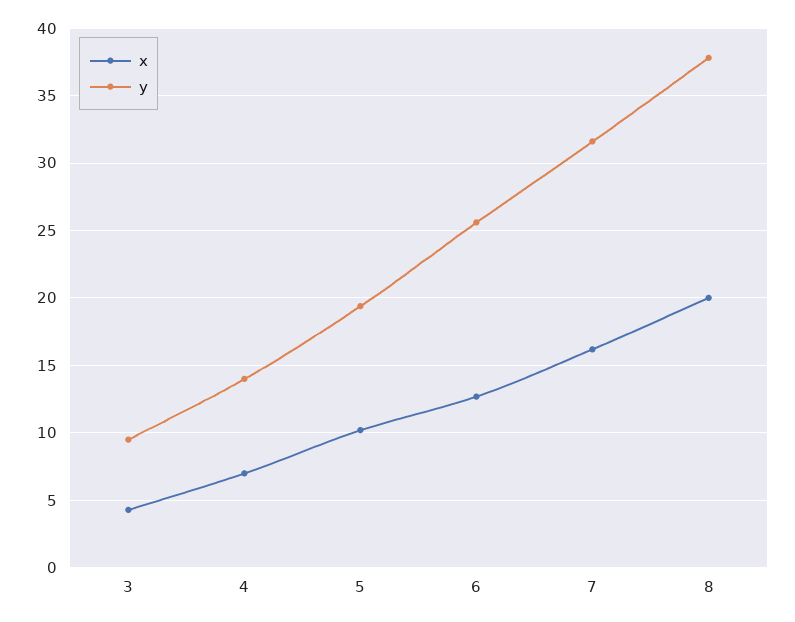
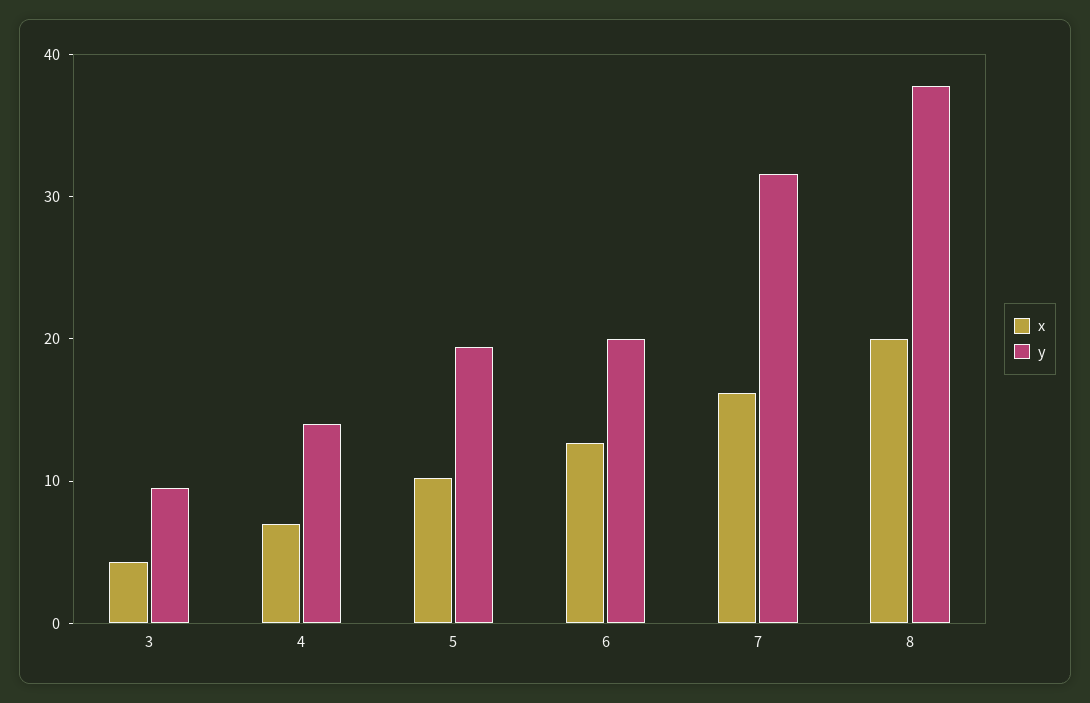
y, 6: 25.5 -> 20

